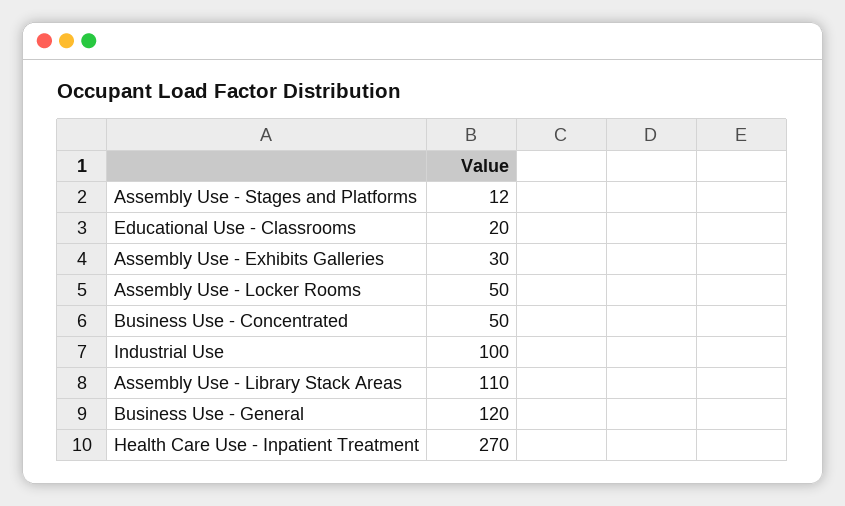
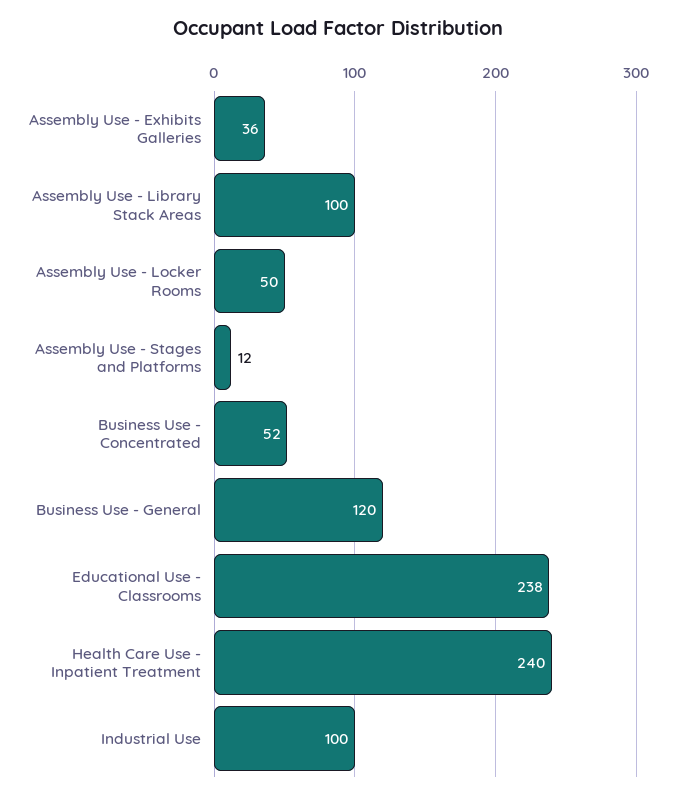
Educational Use - Classrooms: 20 -> 238
Assembly Use - Exhibits Galleries: 30 -> 36
Business Use - Concentrated: 50 -> 52
Assembly Use - Library Stack Areas: 110 -> 100
Health Care Use - Inpatient Treatment: 270 -> 240

